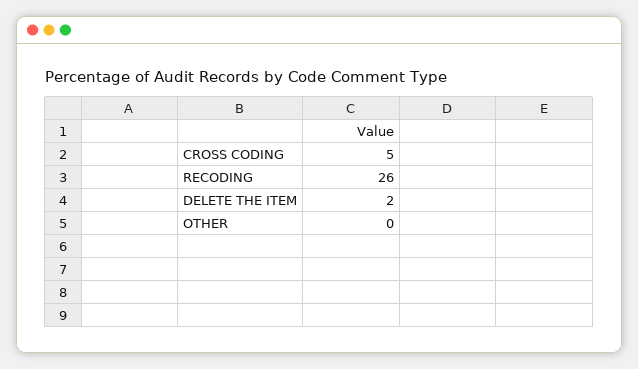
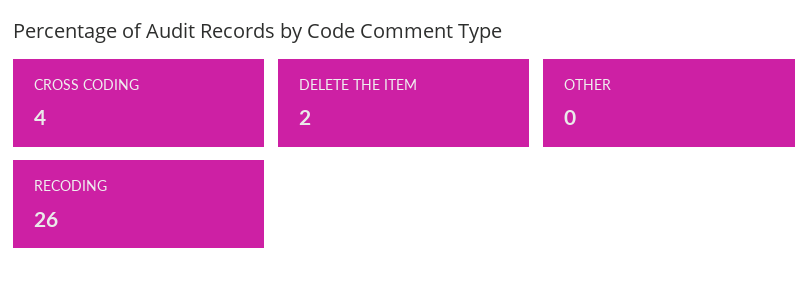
CROSS CODING: 5 -> 4

